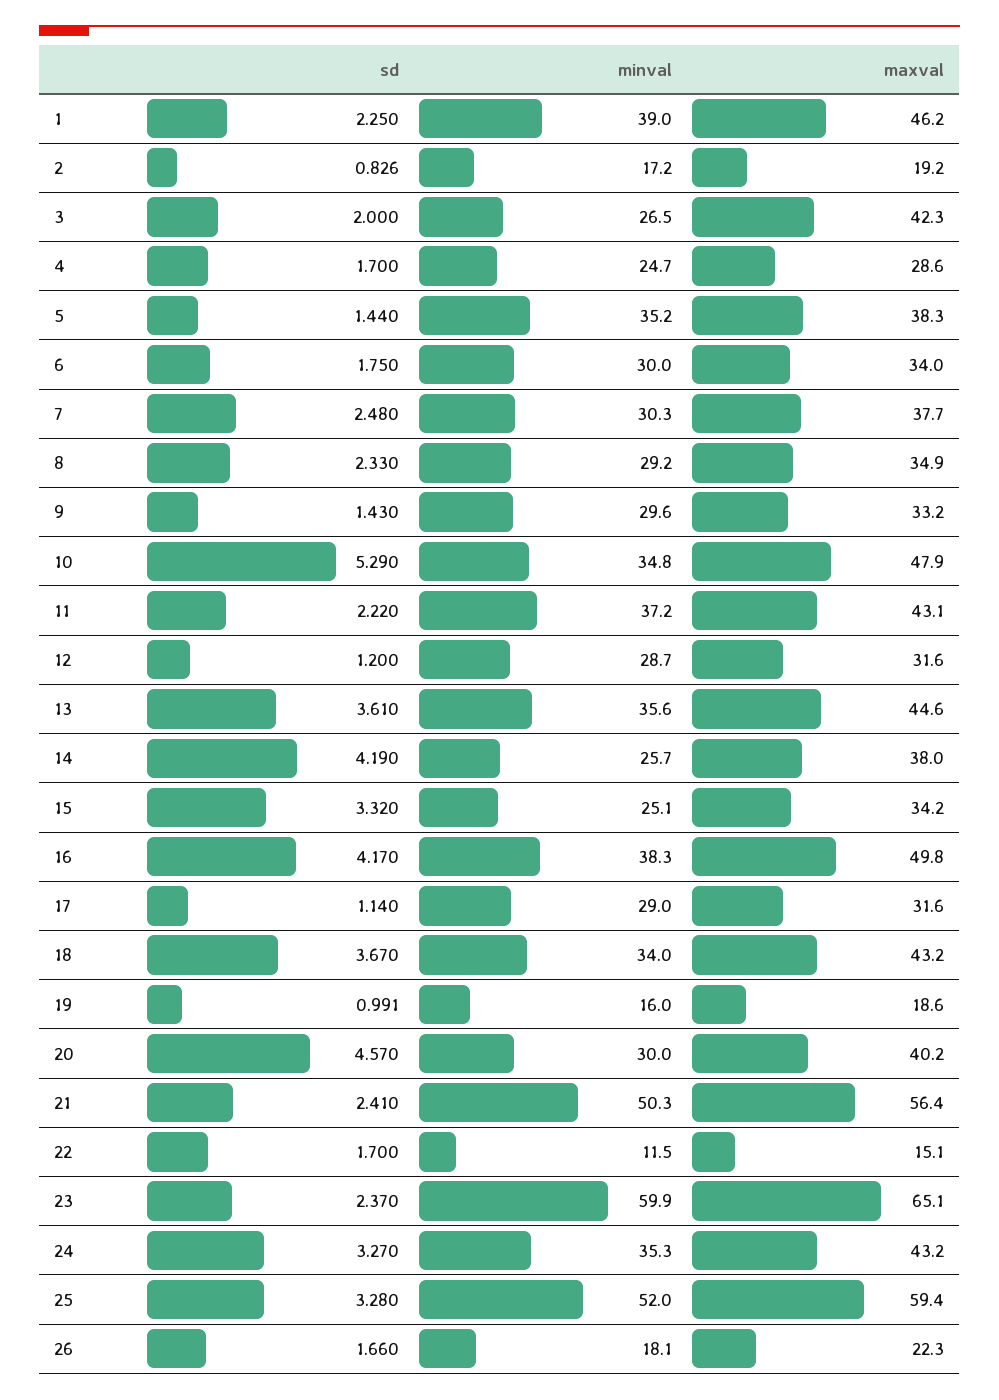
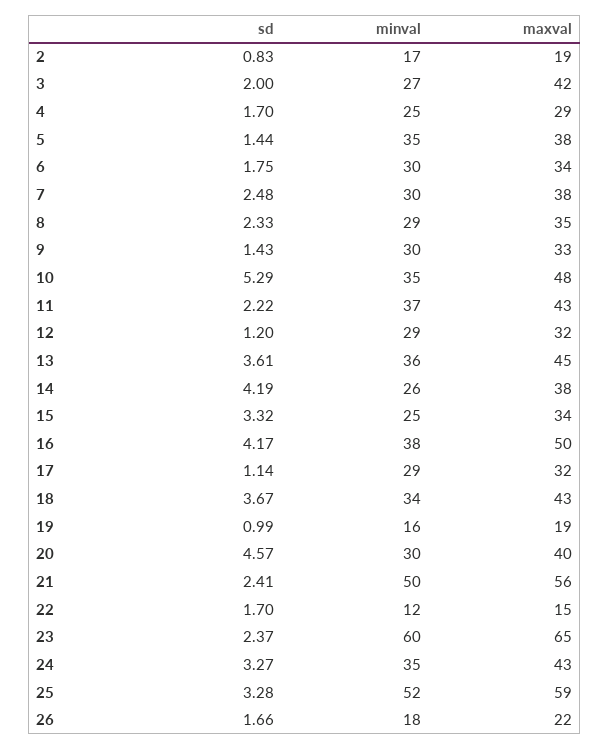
sd, 1: 2.25 -> none
minval, 1: 39 -> none
maxval, 1: 46.2 -> none

